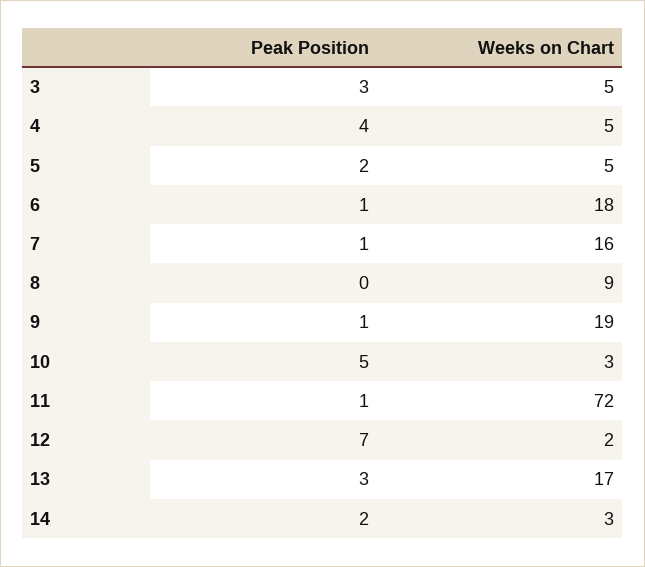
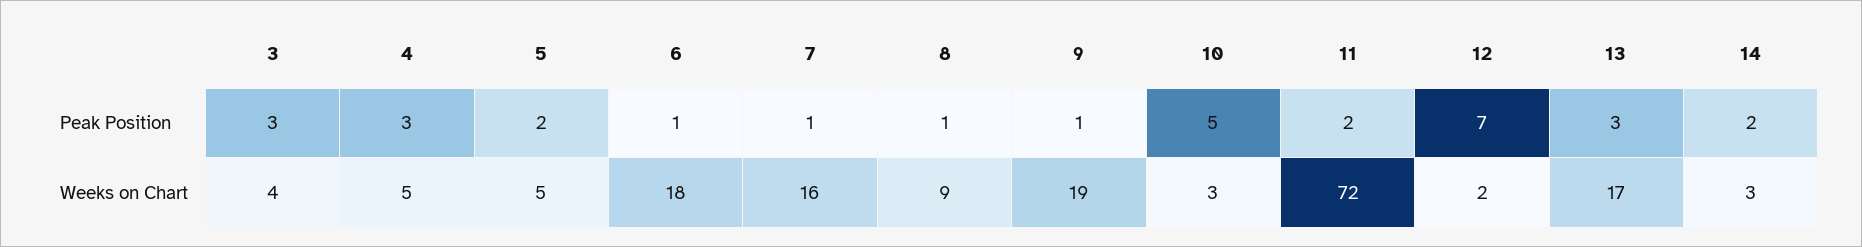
Weeks on Chart, 3: 5 -> 4
Peak Position, 4: 4 -> 3
Peak Position, 8: 0 -> 1
Peak Position, 11: 1 -> 2

